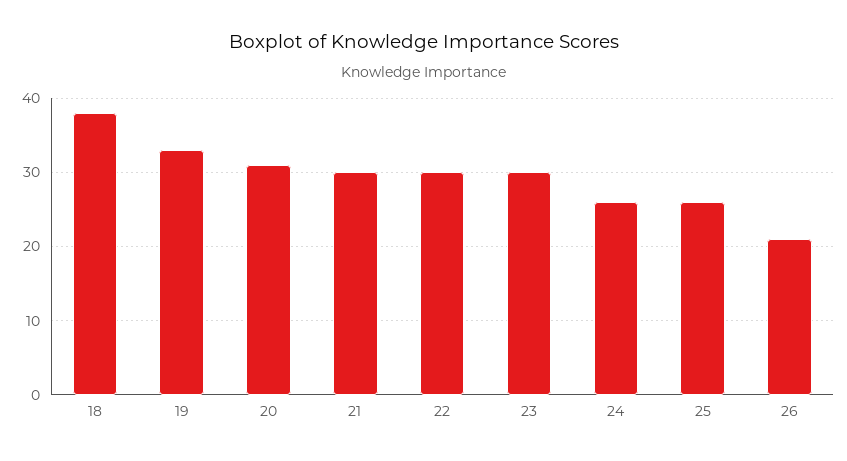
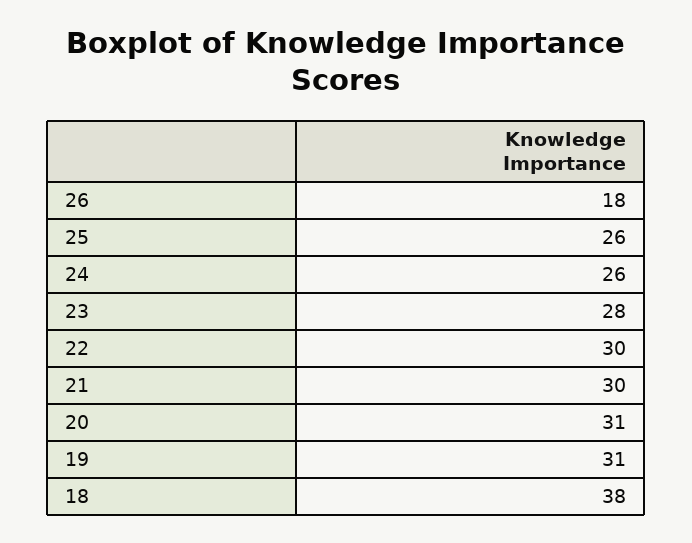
19: 33 -> 31
23: 30 -> 28
26: 21 -> 18

